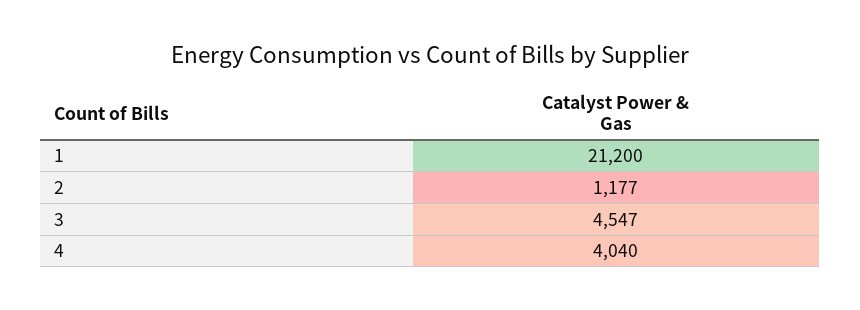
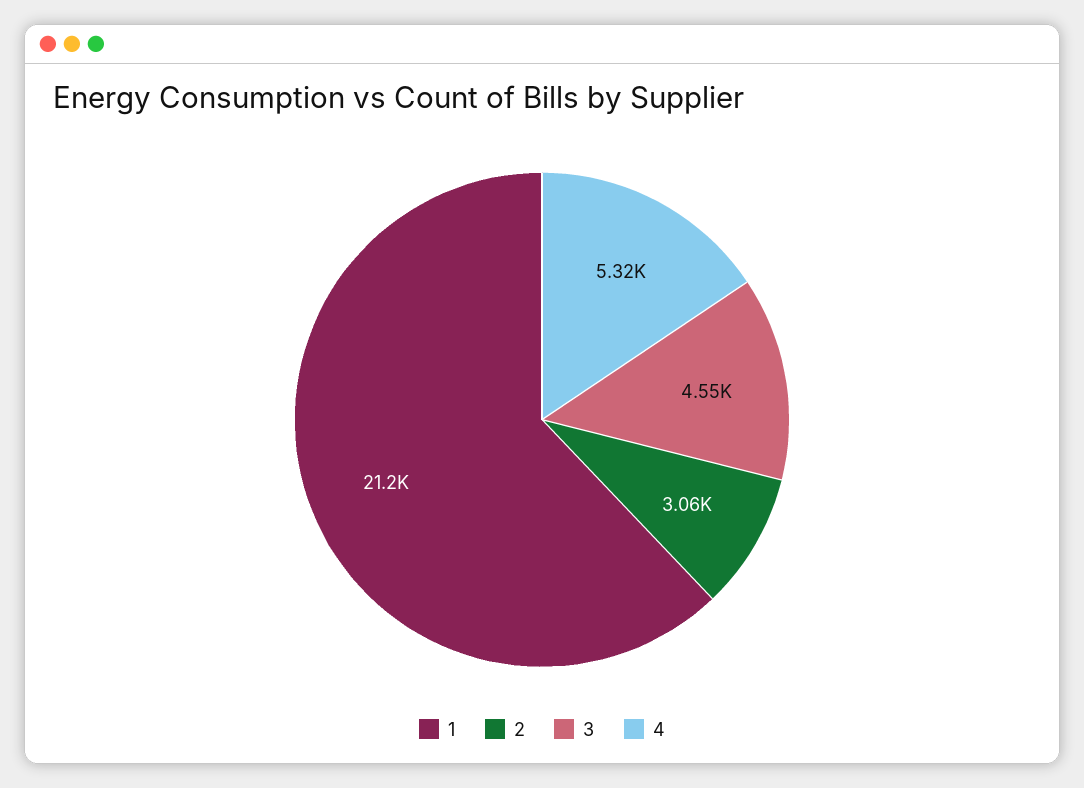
2: 1177 -> 3060
4: 4040 -> 5320

